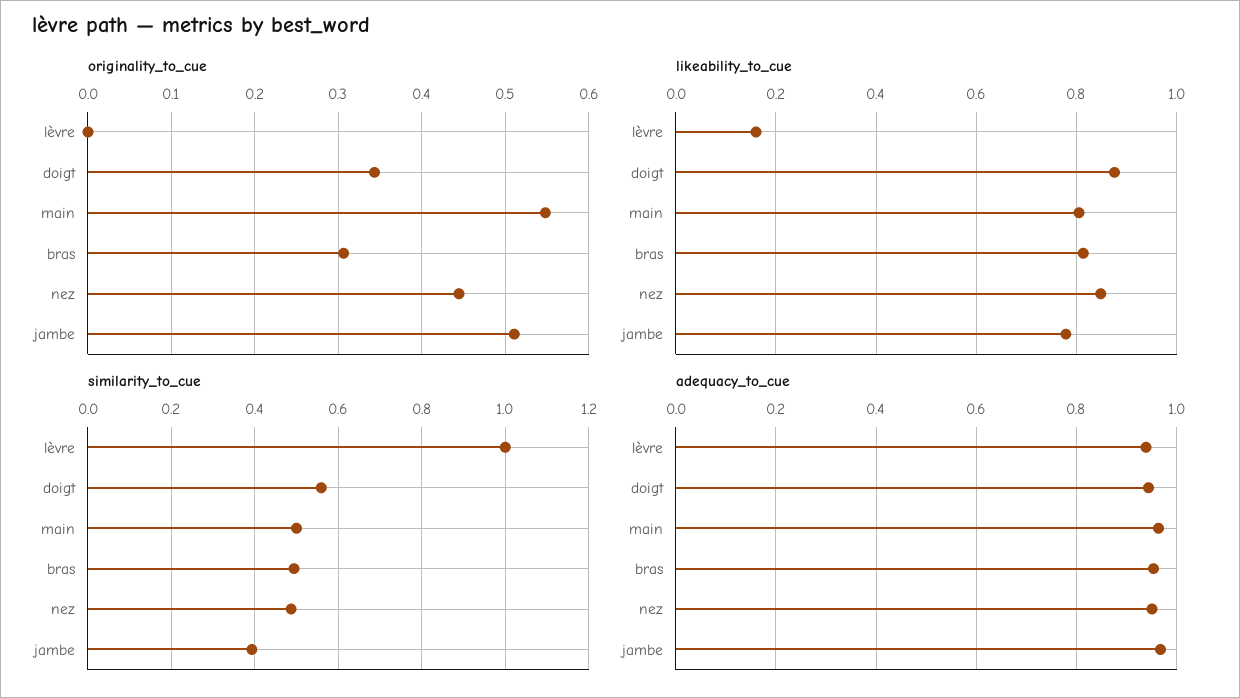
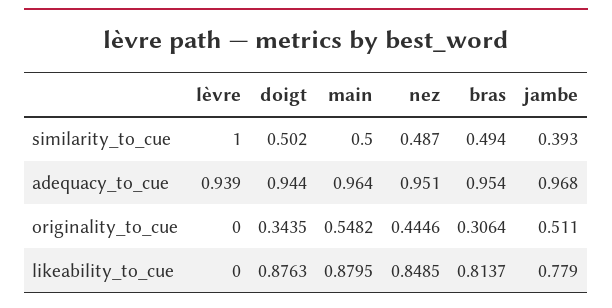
likeability_to_cue, lèvre: 0.16 -> 0
likeability_to_cue, main: 0.8 -> 0.8795
similarity_to_cue, doigt: 0.56 -> 0.502

